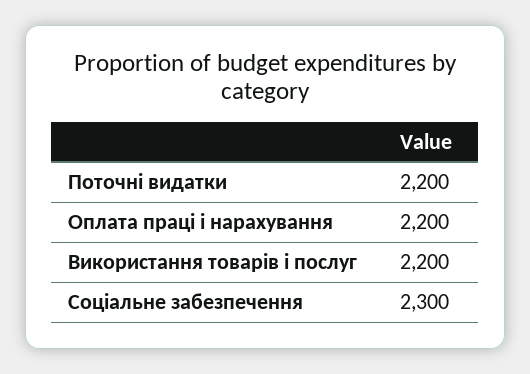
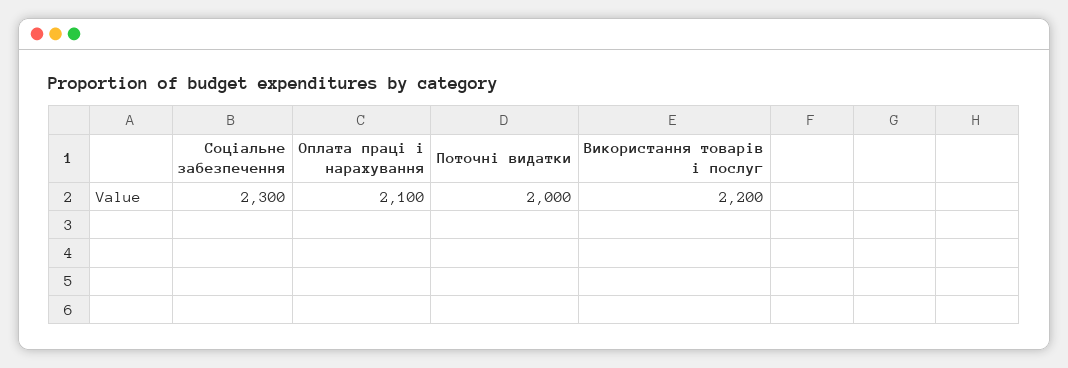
Поточні видатки: 2200 -> 2000
Оплата праці і нарахування: 2200 -> 2100

